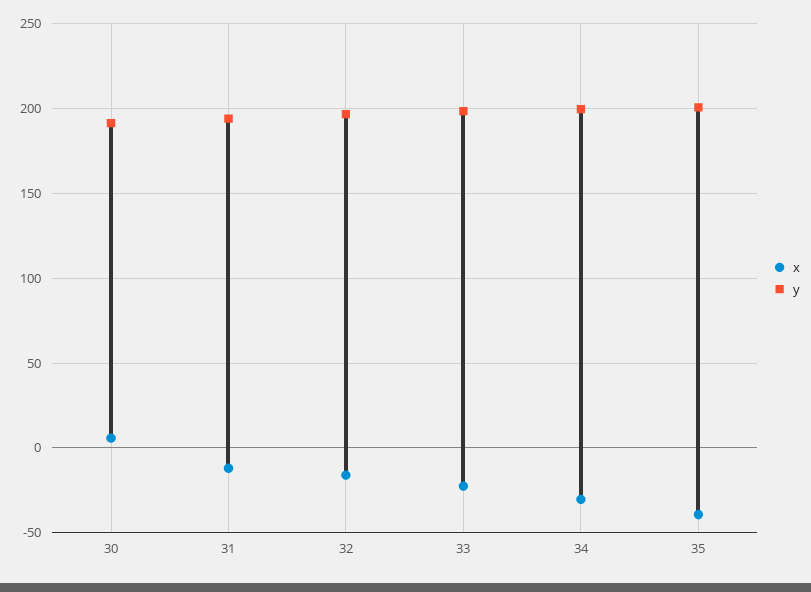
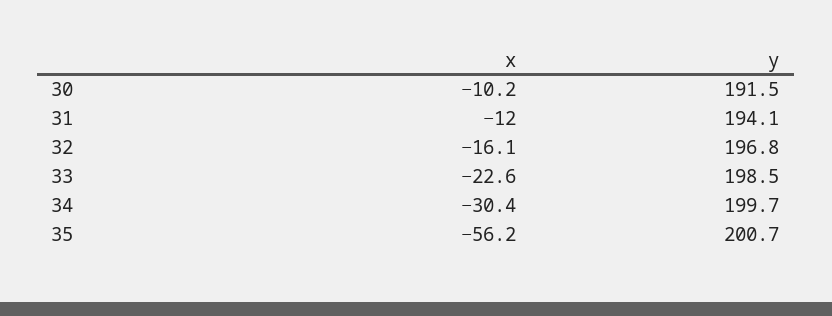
x, 30: 5 -> -10.2
x, 35: -40 -> -56.2

